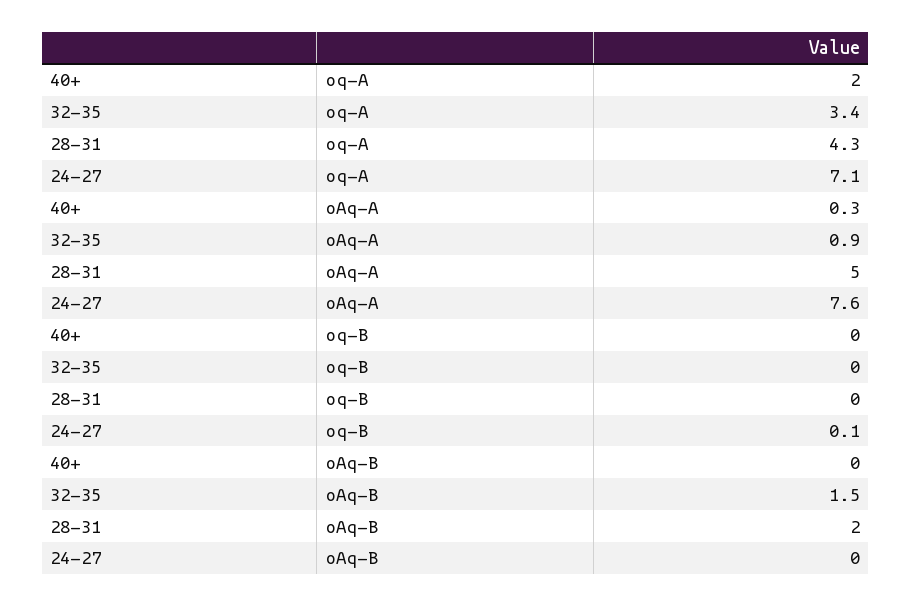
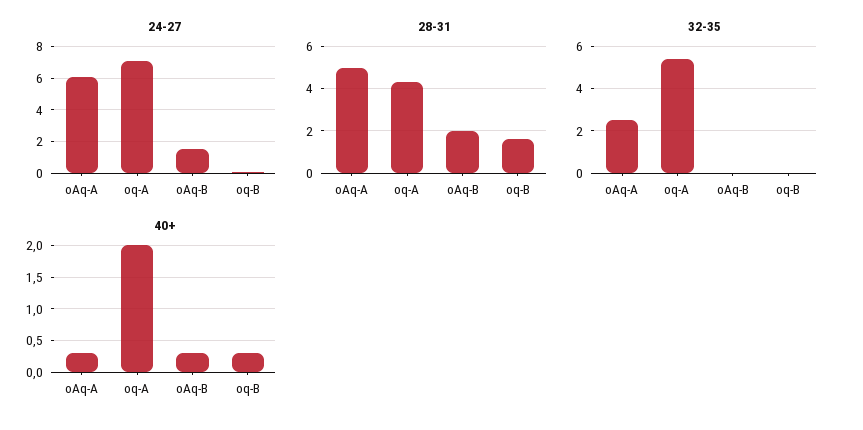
32-35, oq-A: 3.4 -> 5.5
32-35, oAq-A: 0.9 -> 2.5
24-27, oAq-A: 7.6 -> 6
40+, oq-B: 0 -> 0.3
28-31, oq-B: 0 -> 1.5
40+, oAq-B: 0 -> 0.3
32-35, oAq-B: 1.5 -> 0
24-27, oAq-B: 0 -> 1.5

